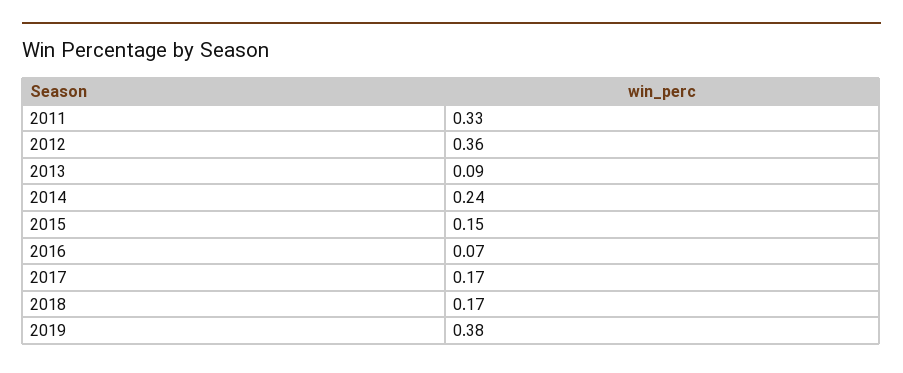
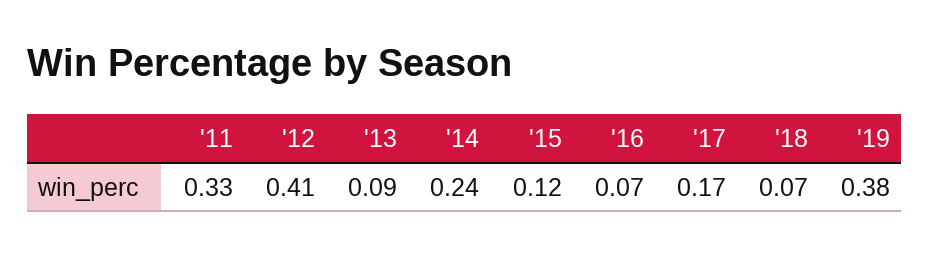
2012: 0.36 -> 0.41
2015: 0.15 -> 0.12
2018: 0.17 -> 0.07

